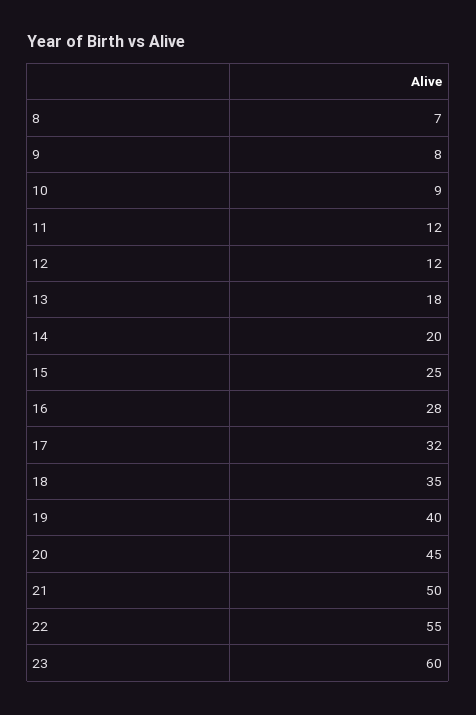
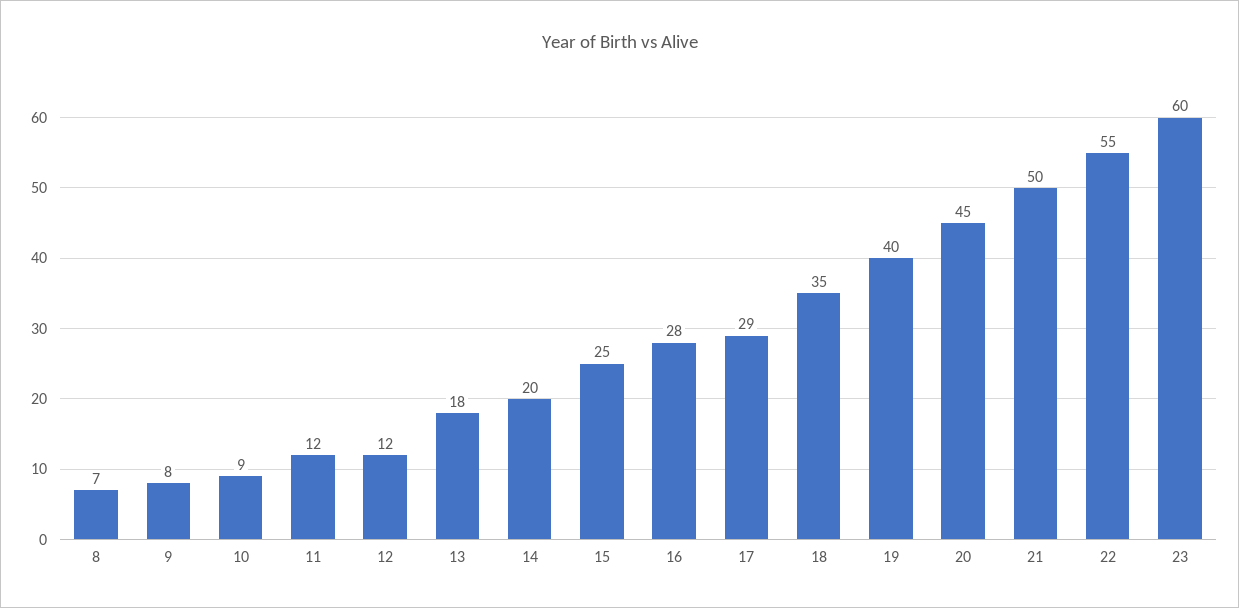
17: 32 -> 29

